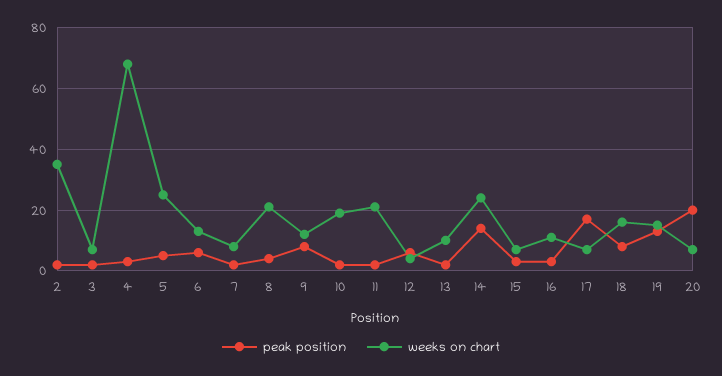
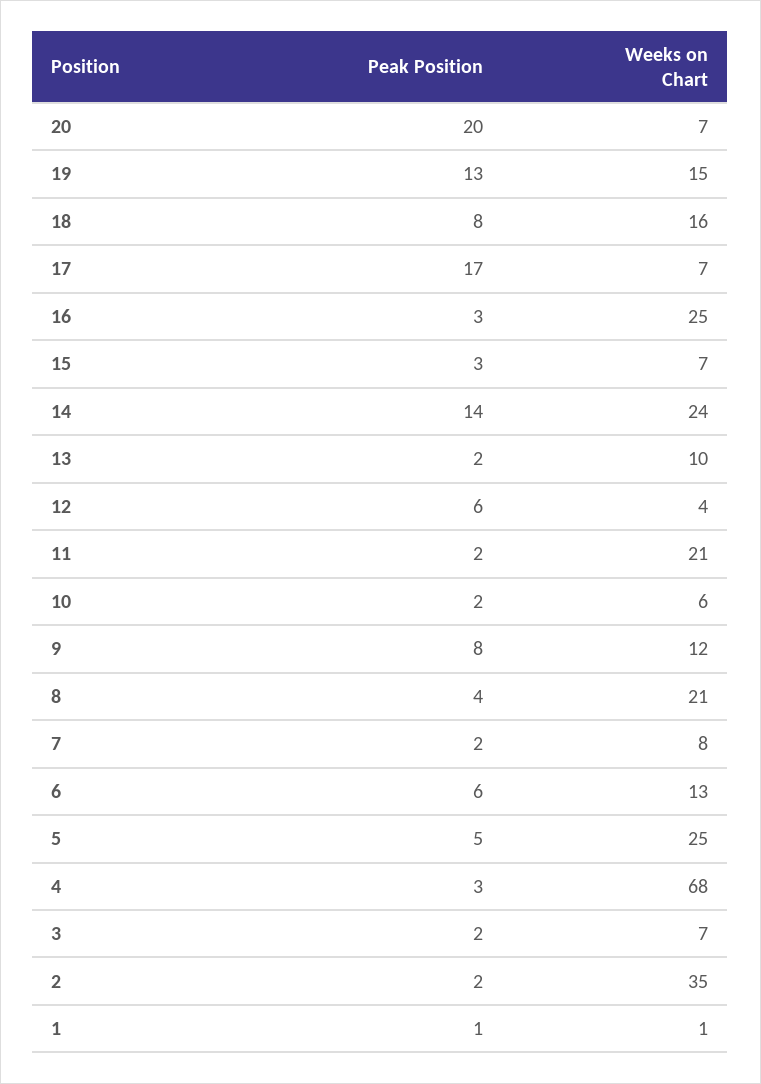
weeks on chart, 10: 20 -> 6
weeks on chart, 16: 10 -> 25
peak position, 1: none -> 1
weeks on chart, 1: none -> 1

